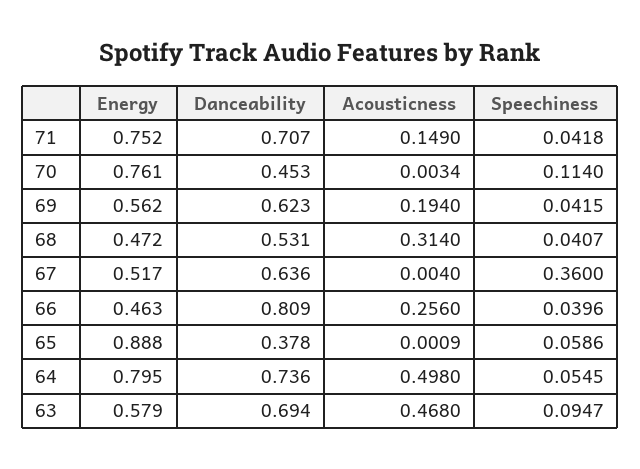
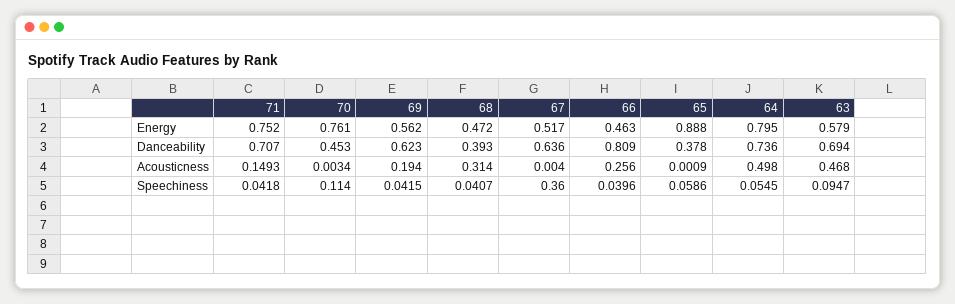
Acousticness, 71: 0.149 -> 0.1493
Danceability, 68: 0.531 -> 0.393

